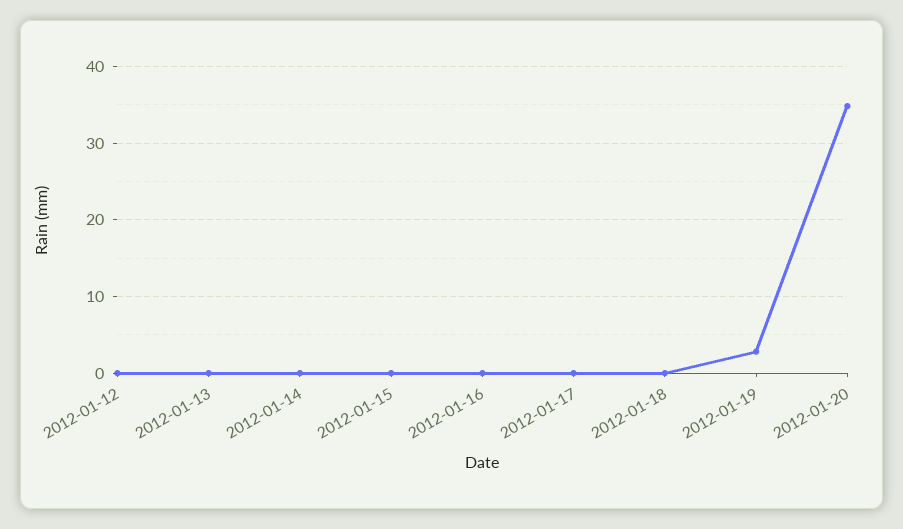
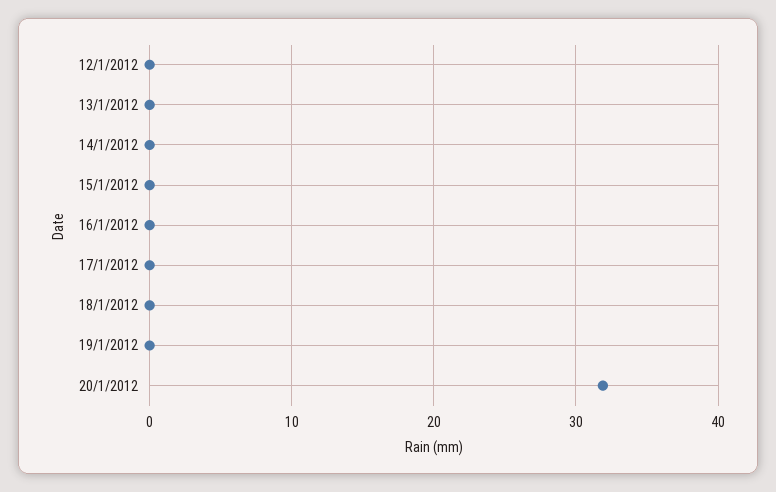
2012-01-19: 3 -> 0
2012-01-20: 35 -> 32

